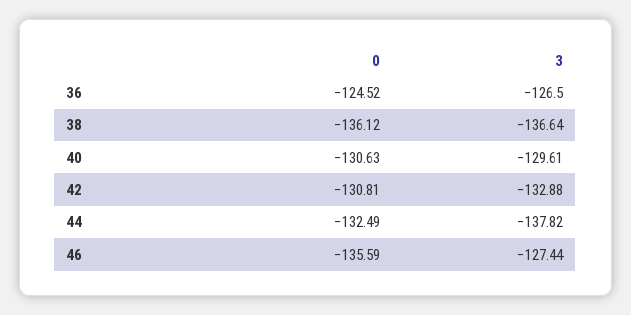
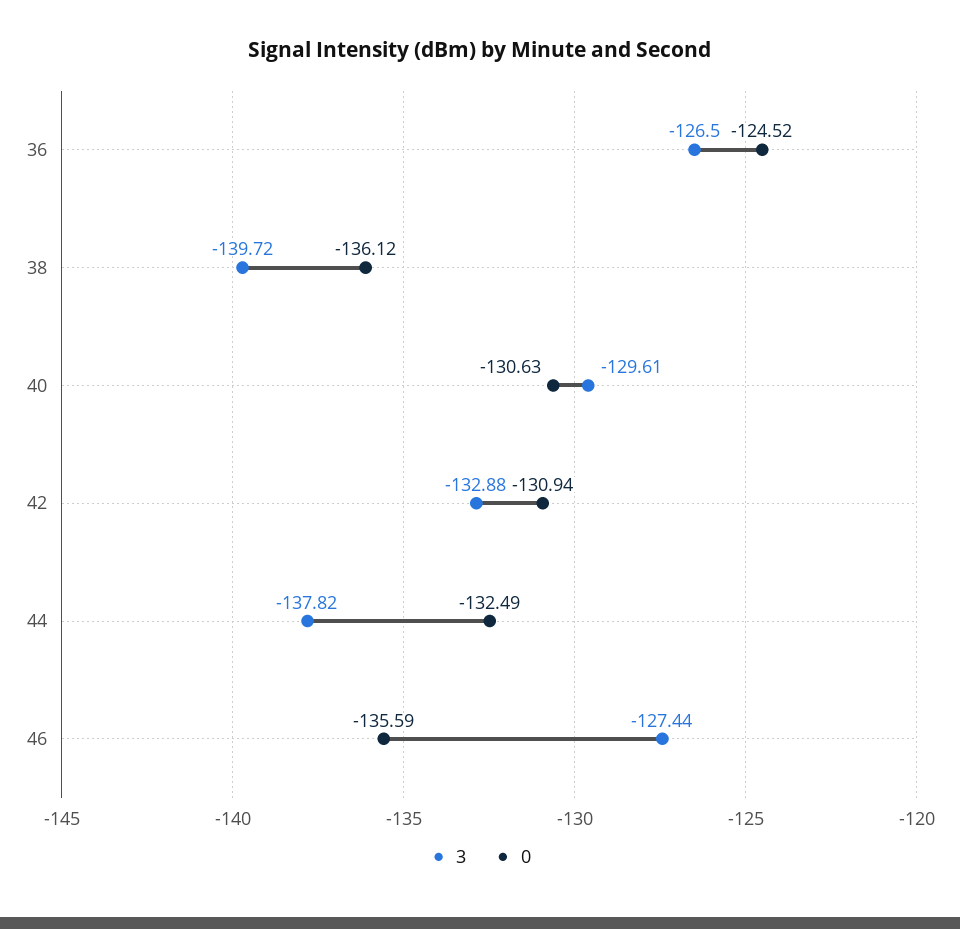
3, 38: -136.64 -> -139.72
0, 42: -130.81 -> -130.94

